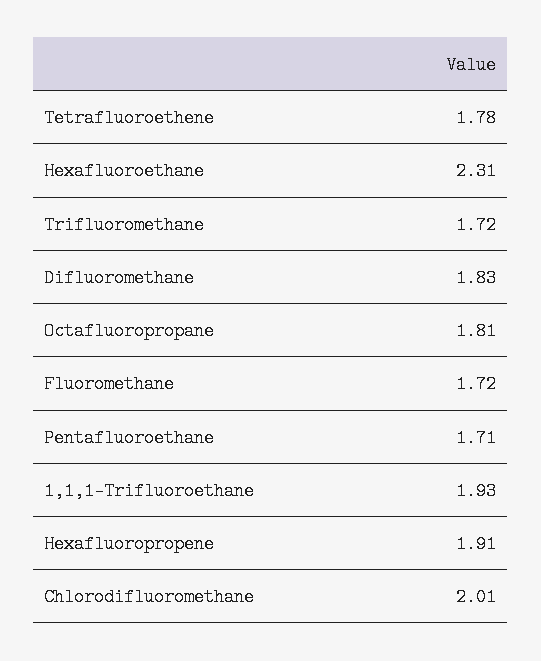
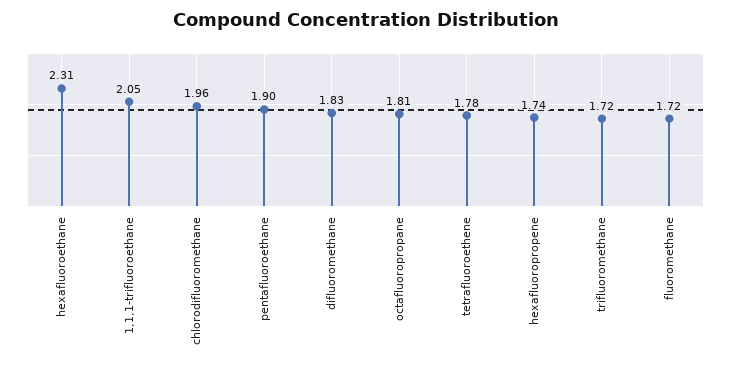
Pentafluoroethane: 1.71 -> 1.9
1,1,1-Trifluoroethane: 1.93 -> 2.05
Hexafluoropropene: 1.91 -> 1.74
Chlorodifluoromethane: 2.01 -> 1.96

